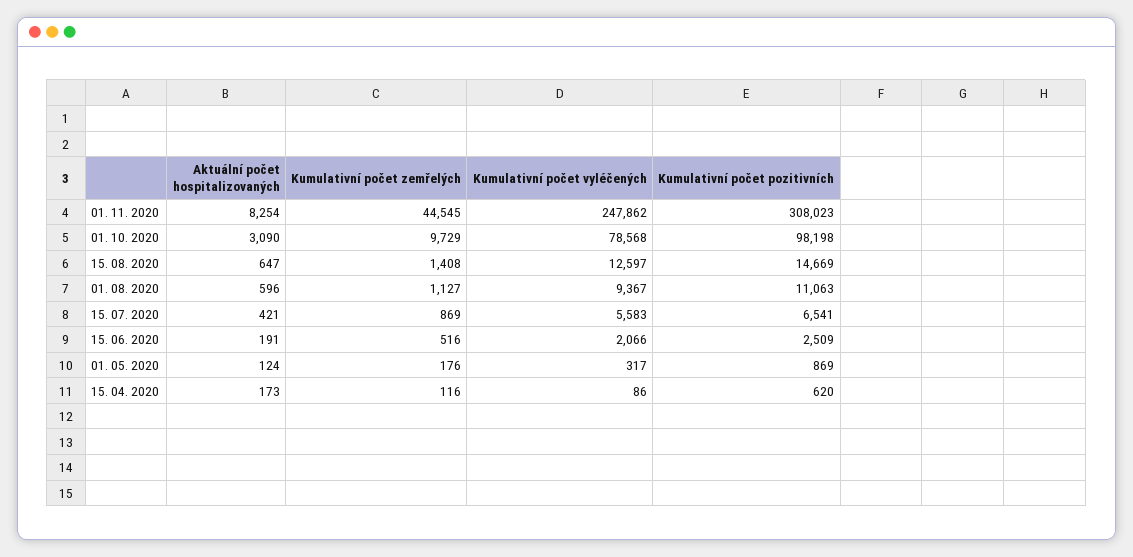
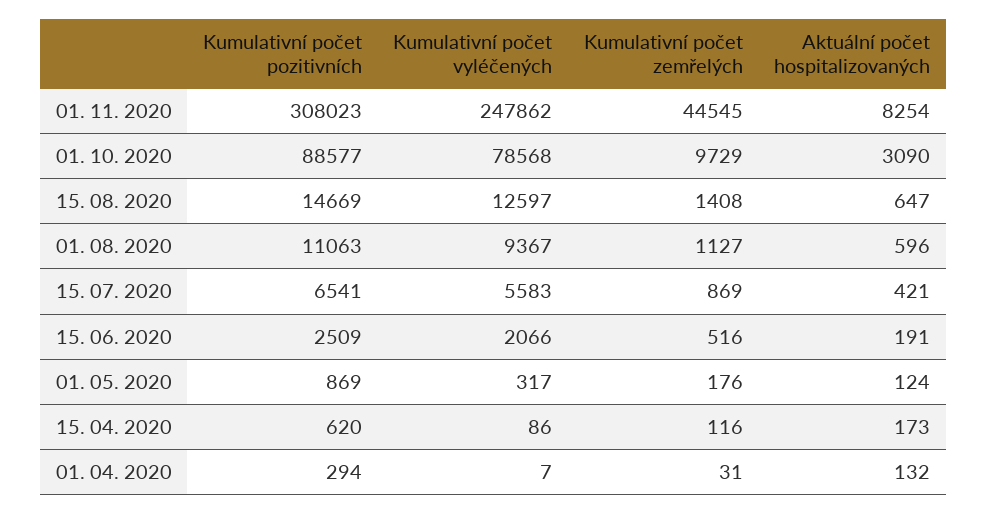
Kumulativní počet pozitivních, 01. 10. 2020: 98198 -> 88577
Kumulativní počet pozitivních, 01. 04. 2020: none -> 294
Kumulativní počet vyléčených, 01. 04. 2020: none -> 7
Kumulativní počet zemřelých, 01. 04. 2020: none -> 31
Aktuální počet hospitalizovaných, 01. 04. 2020: none -> 132

